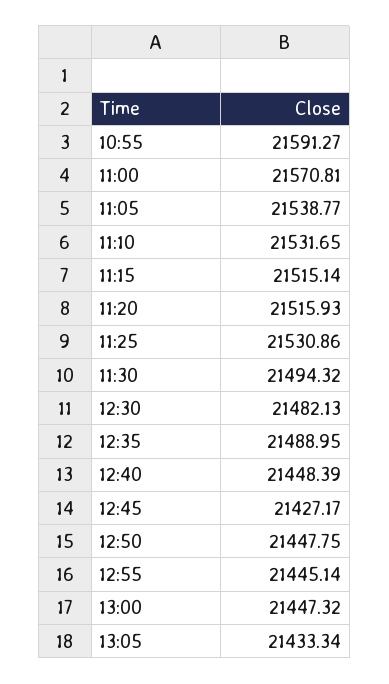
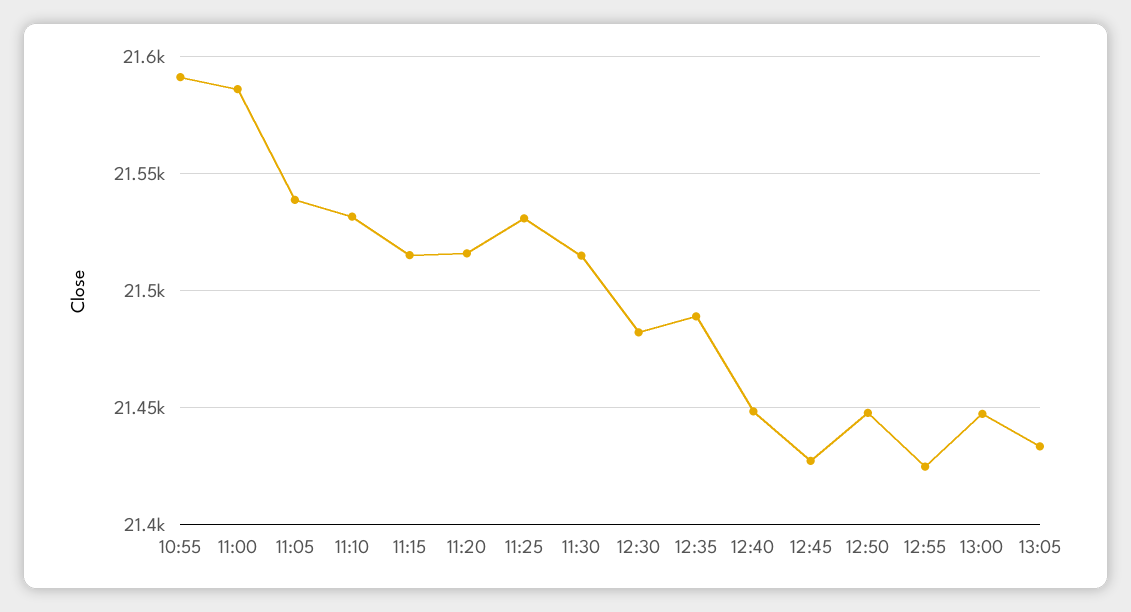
11:00: 21570.81 -> 21585
11:30: 21494.32 -> 21515
12:55: 21445.14 -> 21425

